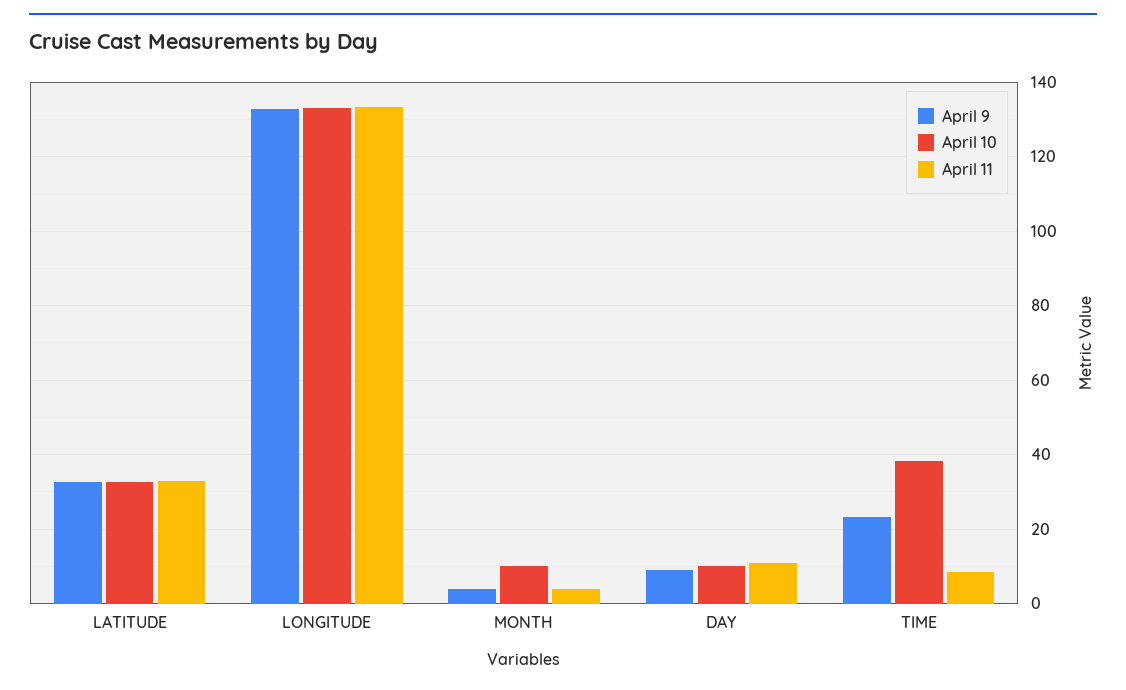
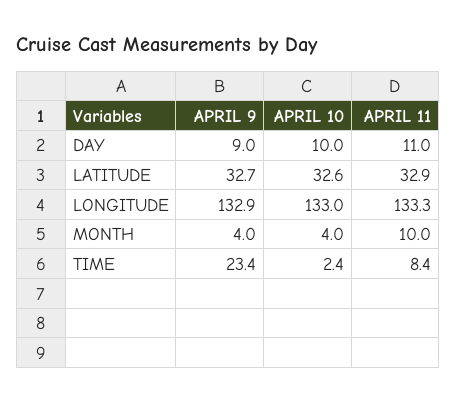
April 10, MONTH: 10 -> 4
April 11, MONTH: 4 -> 10
April 10, TIME: 38 -> 2.4

